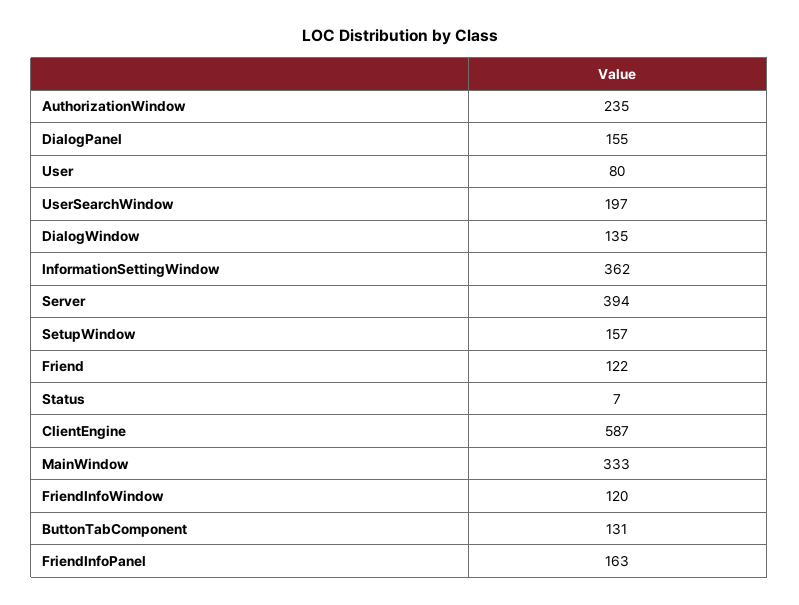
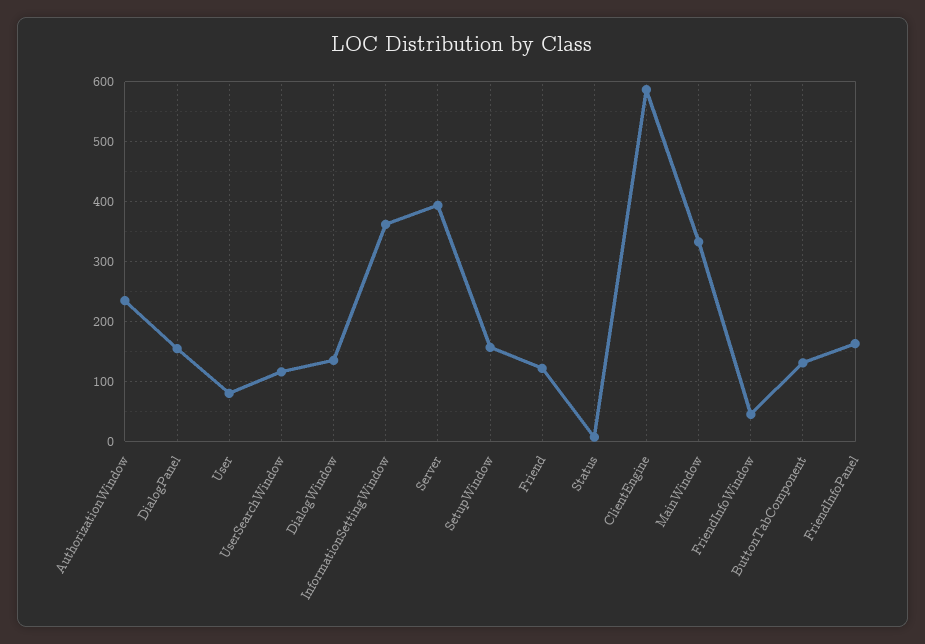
UserSearchWindow: 197 -> 120
FriendInfoWindow: 120 -> 40

